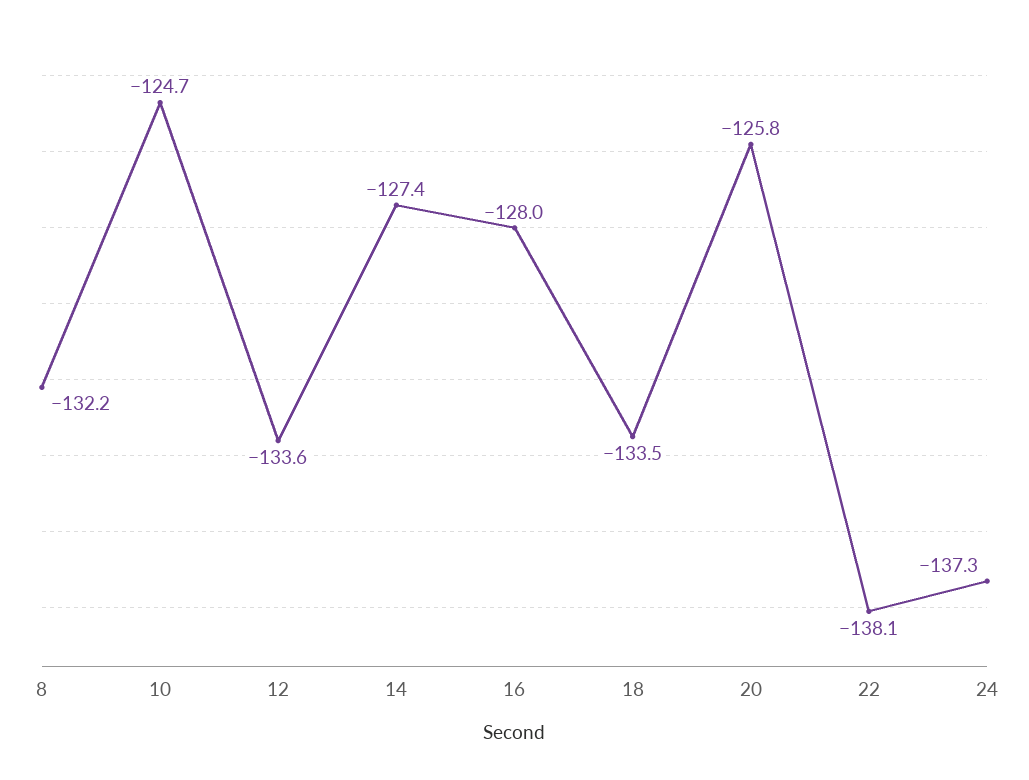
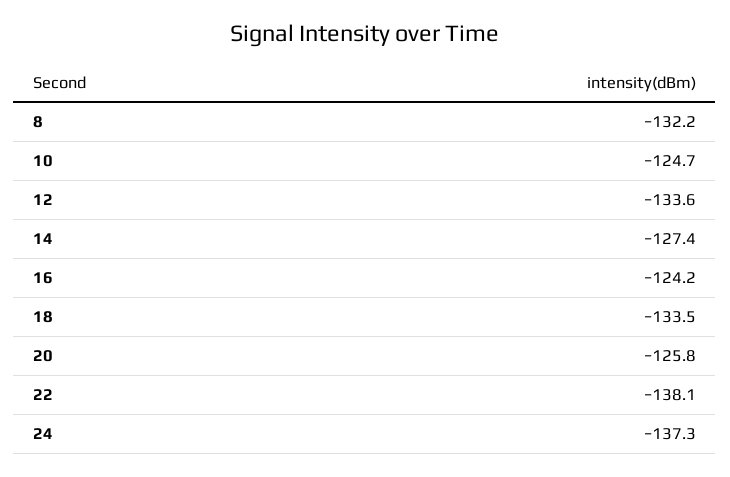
16: -128 -> -124.2

